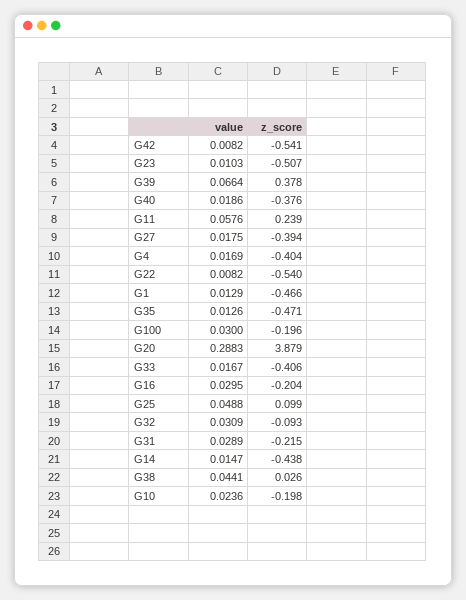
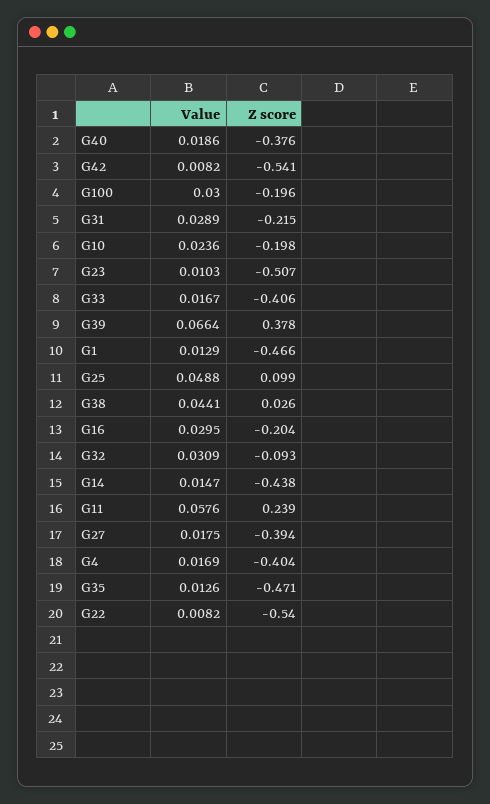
value, G20: 0.2883 -> none
z_score, G20: 3.879 -> none

